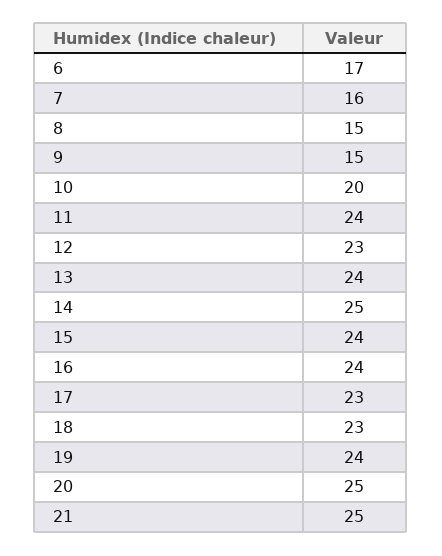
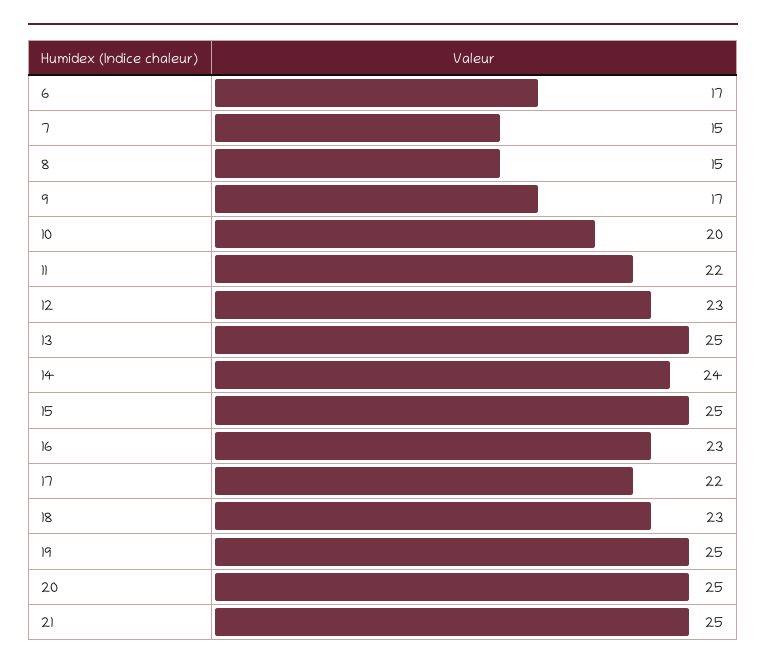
7: 16 -> 15
9: 15 -> 17
11: 24 -> 22
13: 24 -> 25
14: 25 -> 24
15: 24 -> 25
16: 24 -> 23
17: 23 -> 22
19: 24 -> 25

